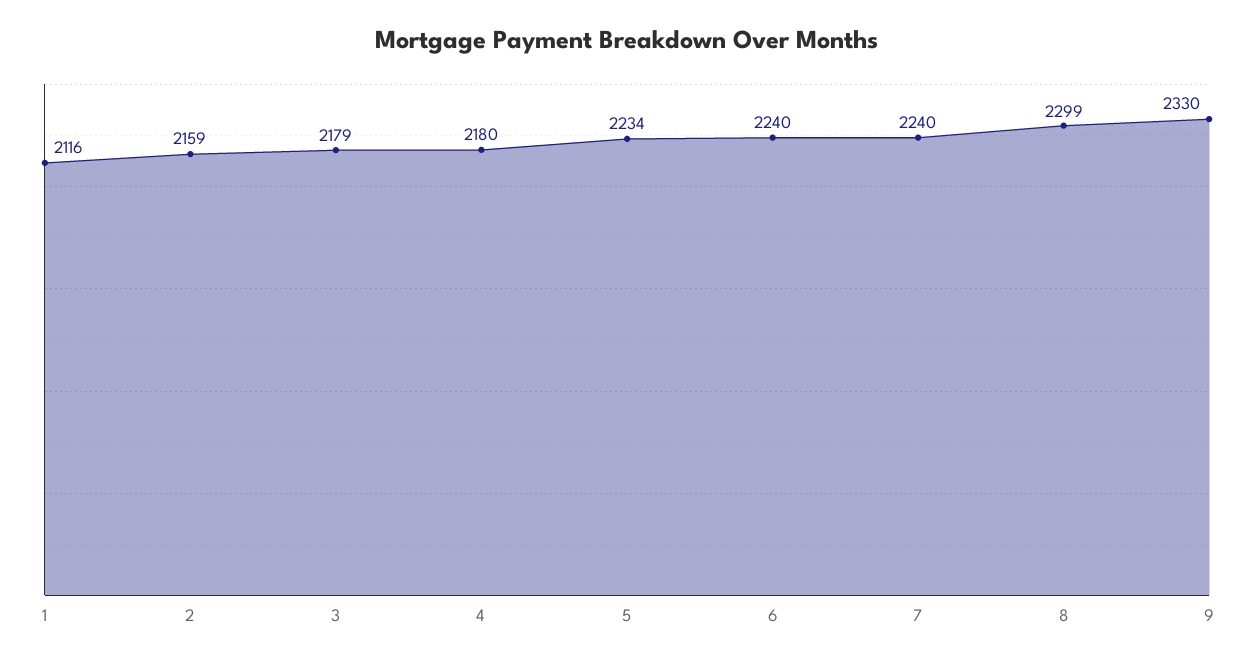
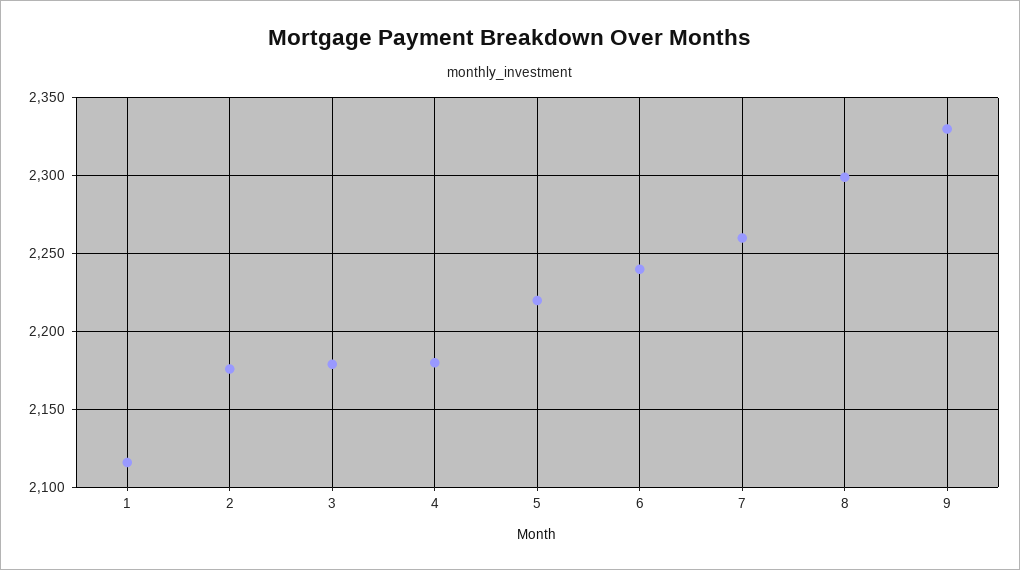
2: 2159 -> 2175
5: 2234 -> 2220
7: 2240 -> 2260

